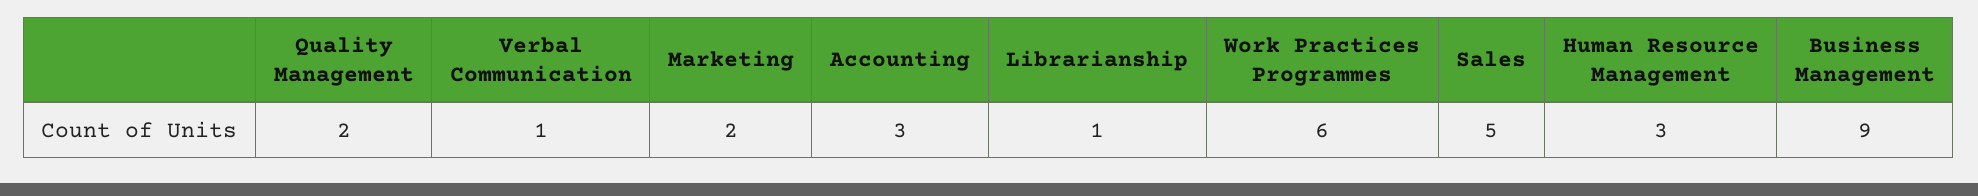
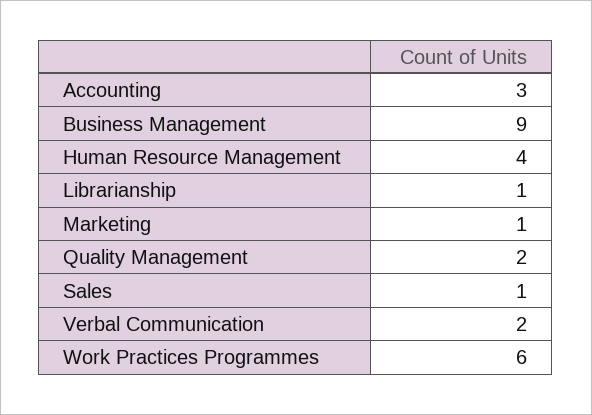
Verbal Communication: 1 -> 2
Marketing: 2 -> 1
Sales: 5 -> 1
Human Resource Management: 3 -> 4

